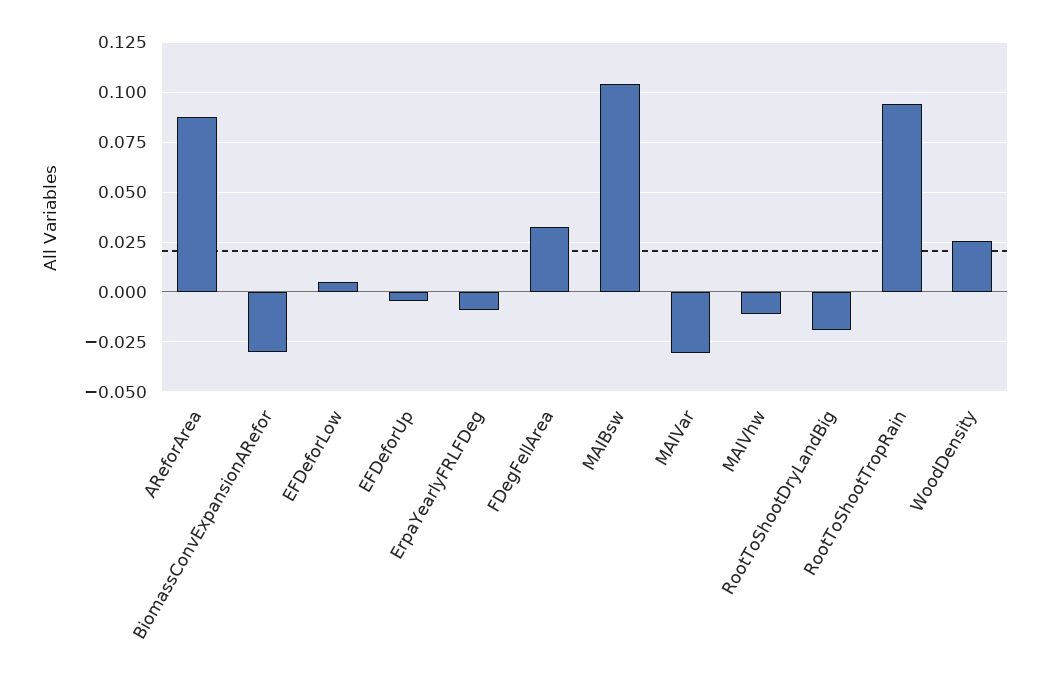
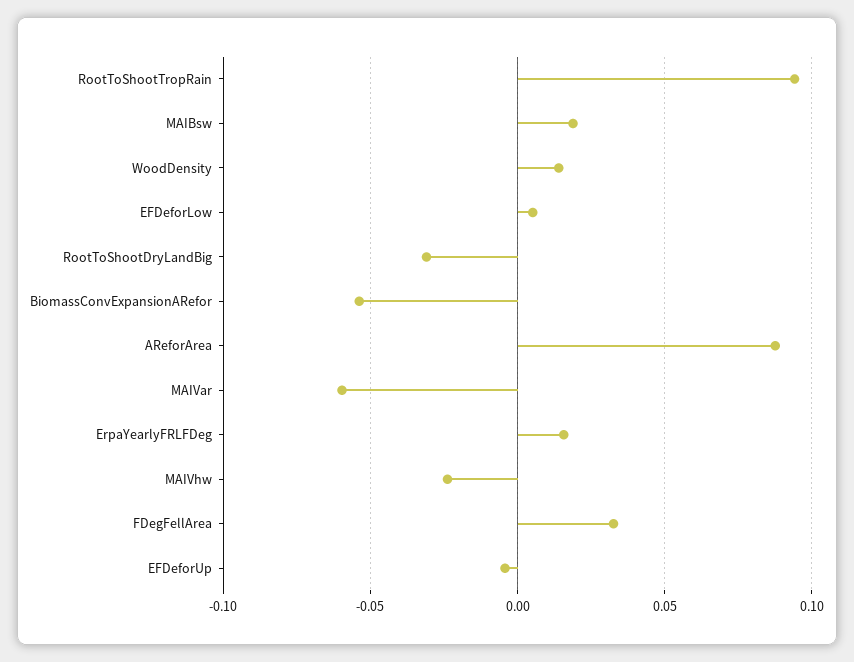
BiomassConvExpansionARefor: -0.03 -> -0.055
ErpaYearlyFRLFDeg: -0.01 -> 0.015
MAIBsw: 0.105 -> 0.02
MAIVar: -0.03 -> -0.06
MAIVhw: -0.01 -> -0.025
RootToShootDryLandBig: -0.02 -> -0.03
WoodDensity: 0.025 -> 0.015

